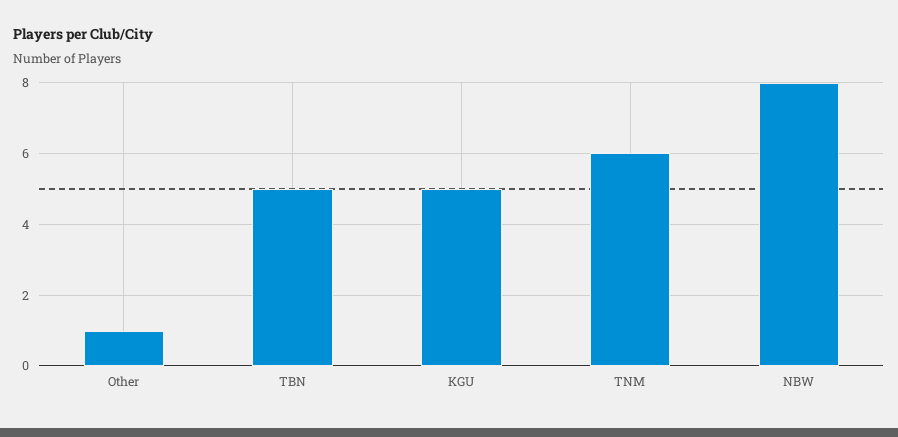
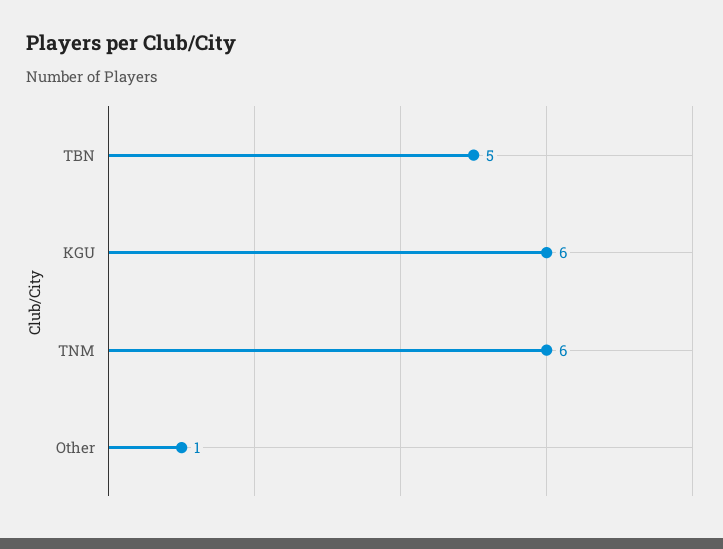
KGU: 5 -> 6
NBW: 8 -> none

